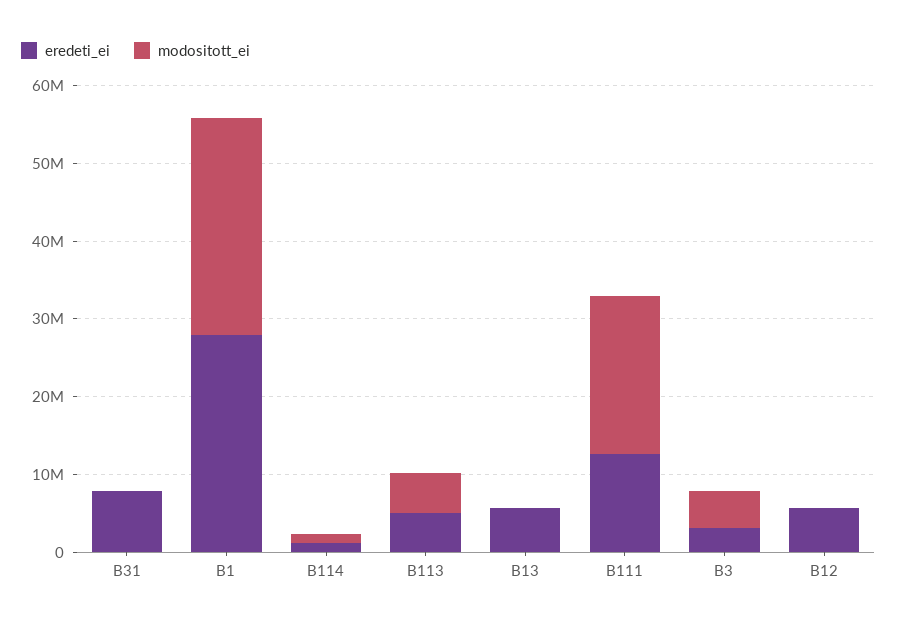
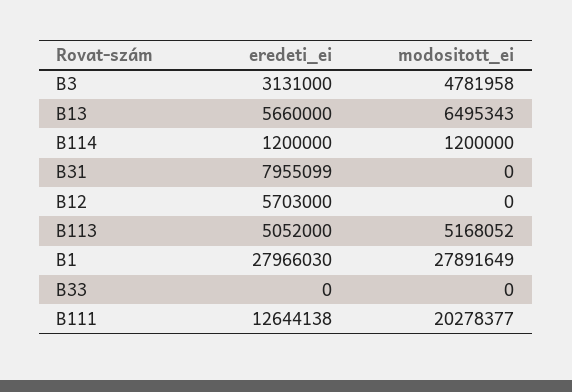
modositott_ei, B13: 0 -> 6495343
eredeti_ei, B33: none -> 0
modositott_ei, B33: none -> 0

